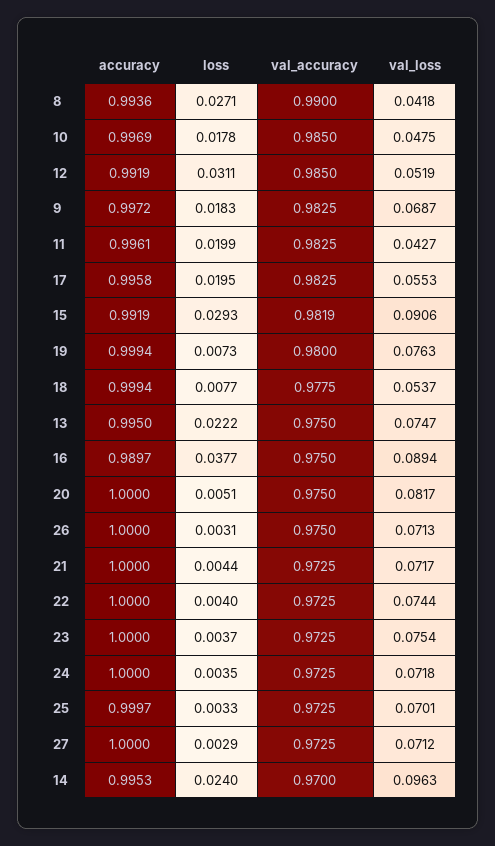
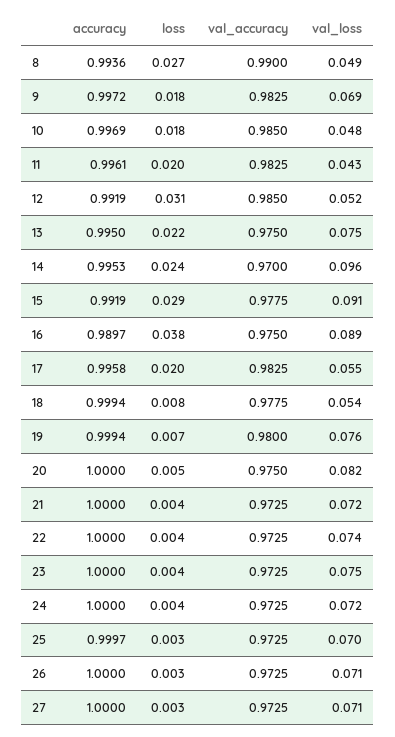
val_loss, 8: 0.0418 -> 0.049
val_accuracy, 15: 0.9819 -> 0.9775
val_accuracy, 26: 0.975 -> 0.9725

